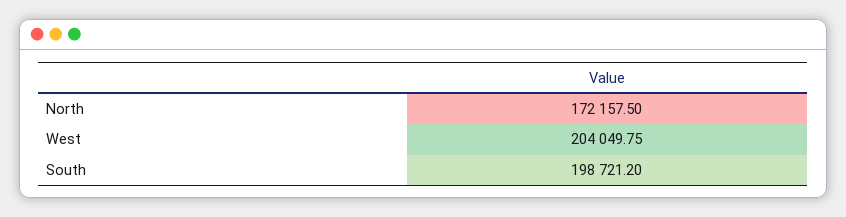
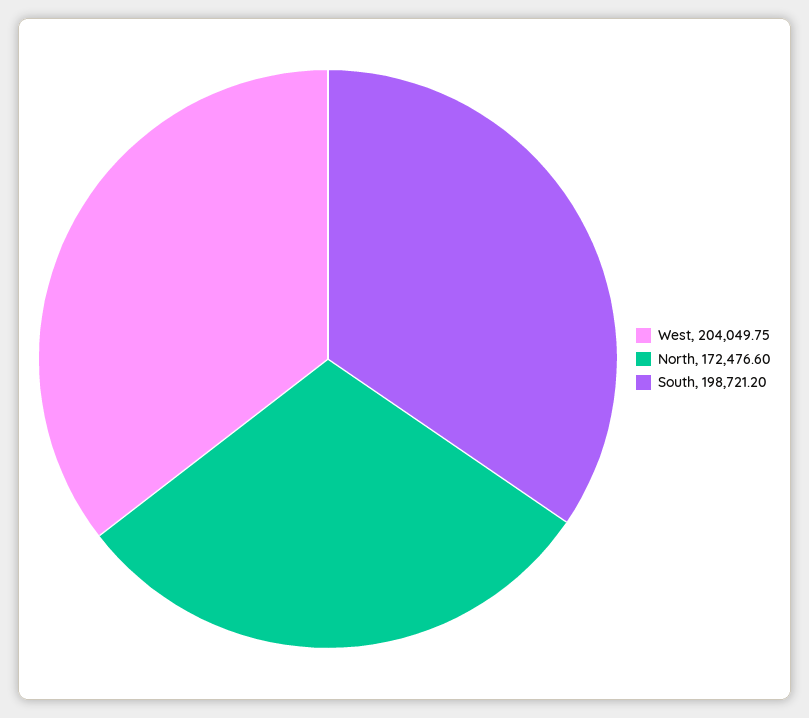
North: 172157.5 -> 172476.6

